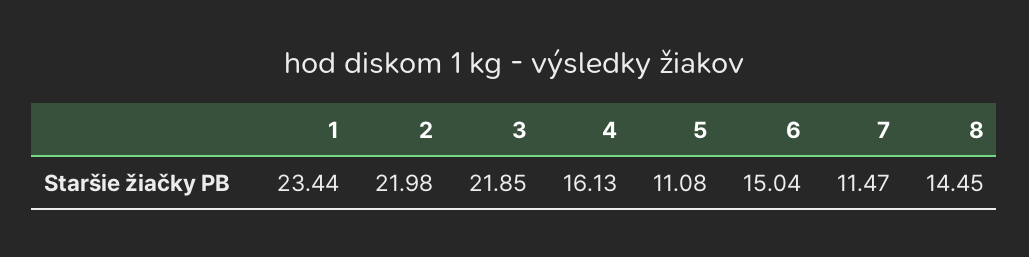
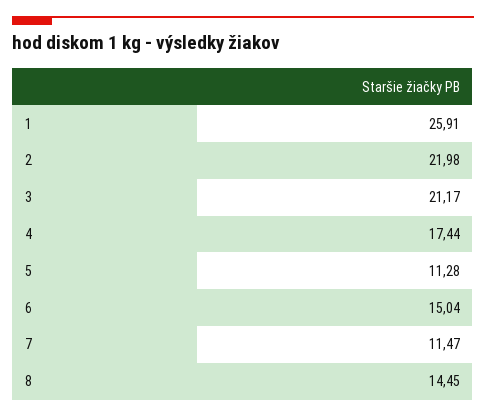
1: 23.44 -> 25.91
3: 21.85 -> 21.17
4: 16.13 -> 17.44
5: 11.08 -> 11.28

